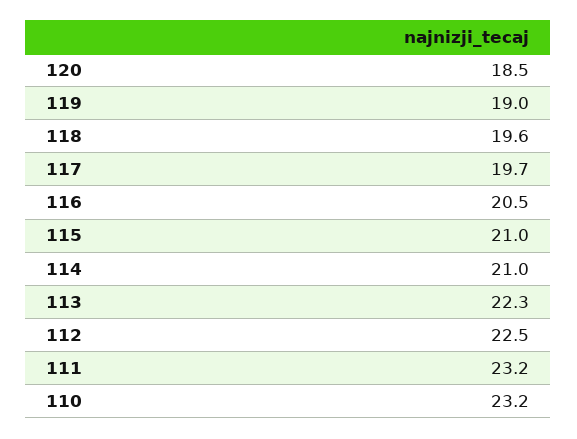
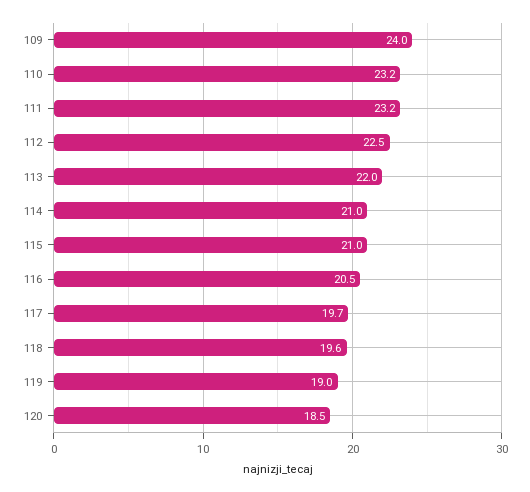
113: 22.3 -> 22
109: none -> 24

